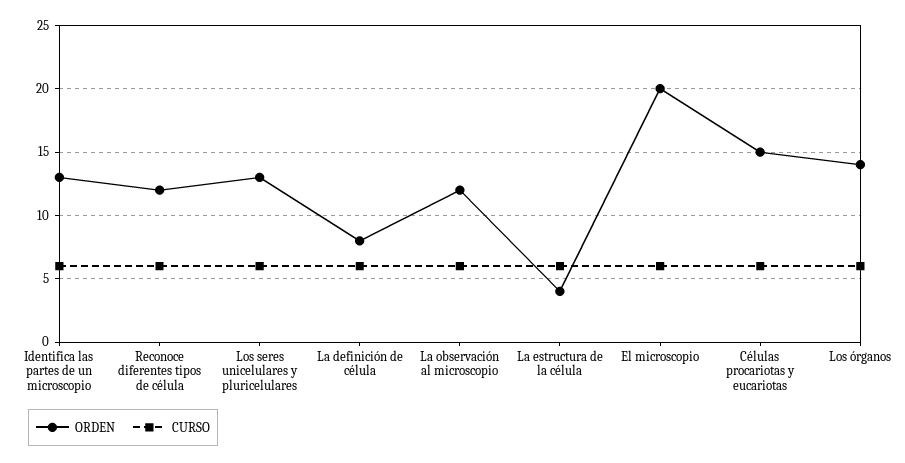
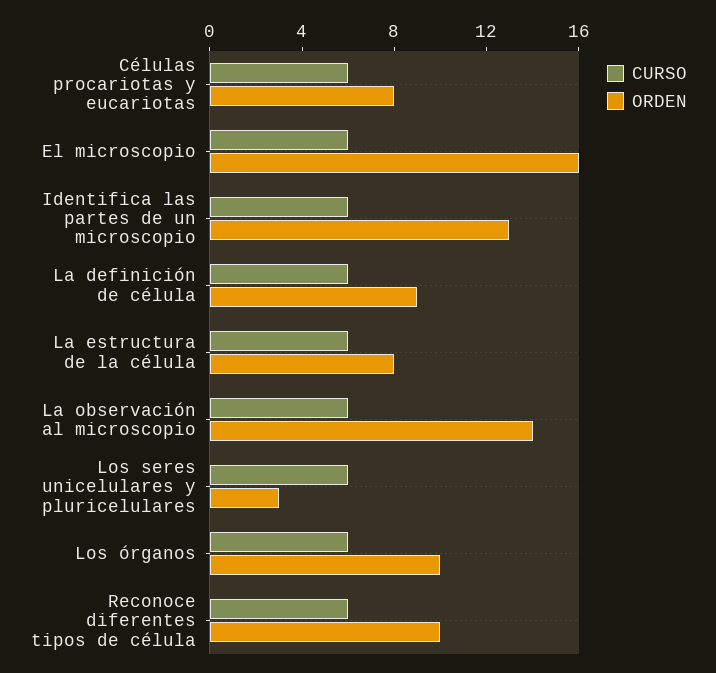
ORDEN, Reconoce diferentes tipos de célula: 12 -> 10
ORDEN, Los seres unicelulares y pluricelulares: 13 -> 3
ORDEN, La definición de célula: 8 -> 9
ORDEN, La observación al microscopio: 12 -> 14
ORDEN, La estructura de la célula: 4 -> 8
ORDEN, El microscopio: 20 -> 16
ORDEN, Células procariotas y eucariotas: 15 -> 8
ORDEN, Los órganos: 14 -> 10

